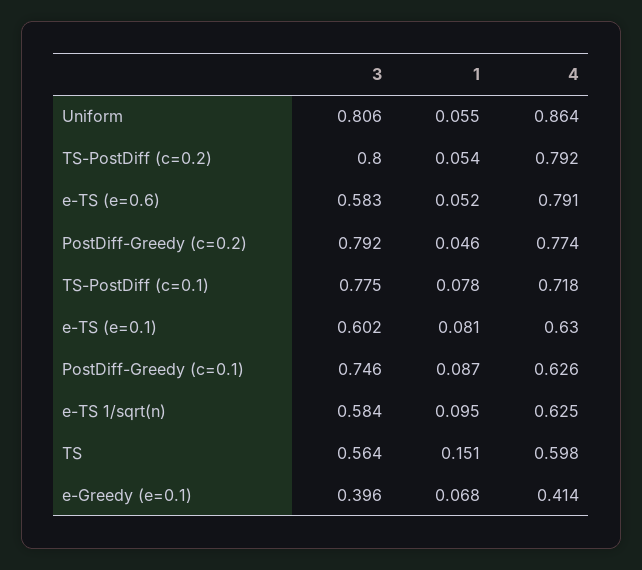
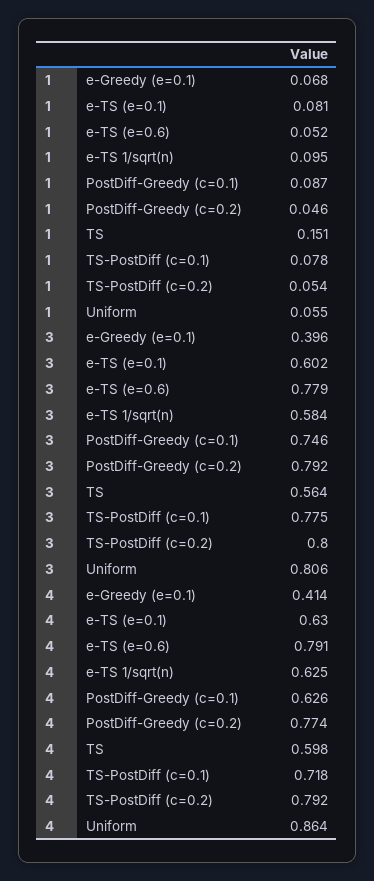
3, e-TS (e=0.6): 0.583 -> 0.779

